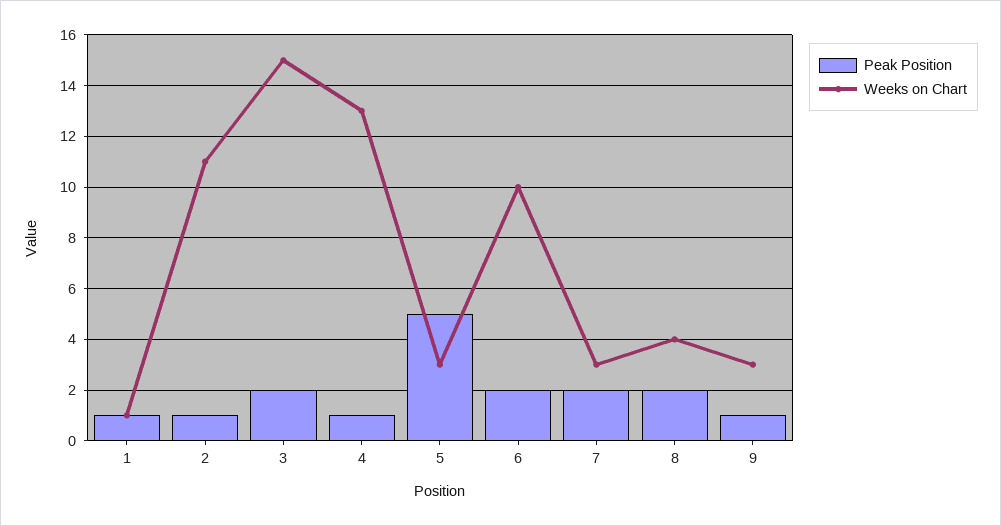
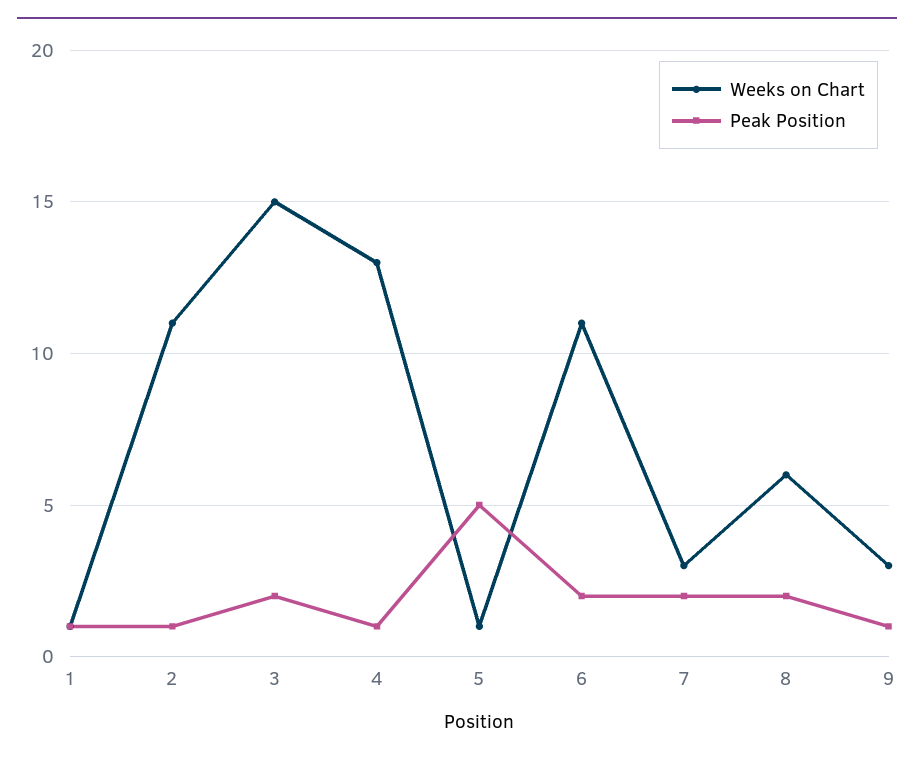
Weeks on Chart, 5: 3 -> 1
Weeks on Chart, 6: 10 -> 11
Weeks on Chart, 8: 4 -> 6

